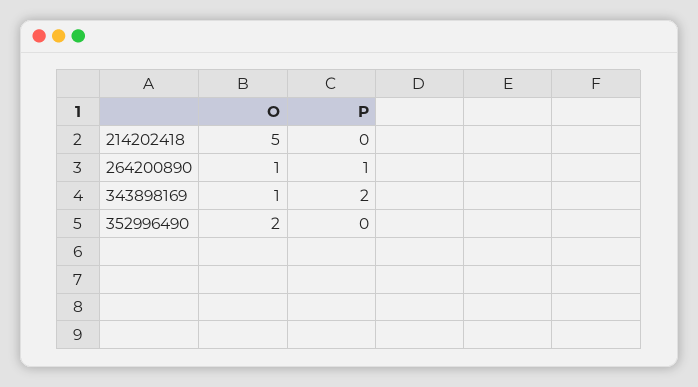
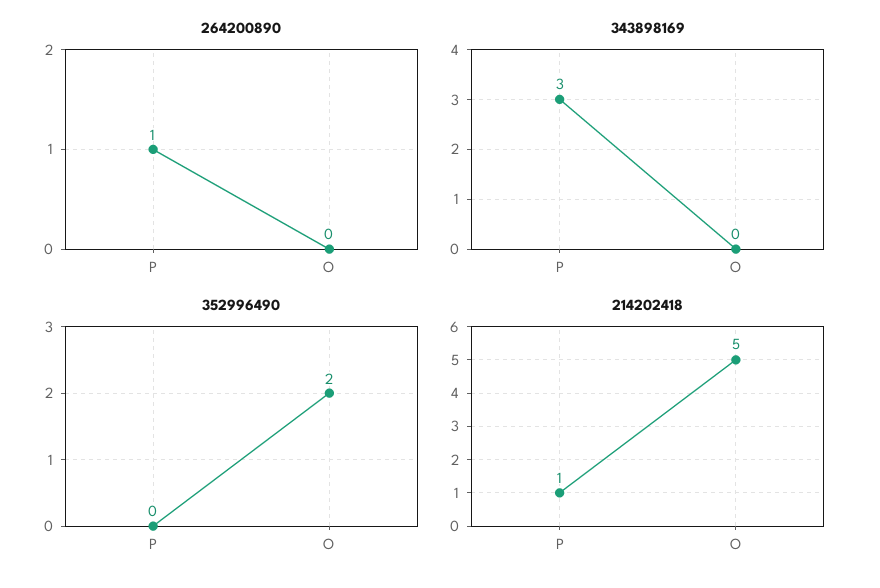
214202418, P: 0 -> 1
264200890, O: 1 -> 0
343898169, O: 1 -> 0
343898169, P: 2 -> 3

